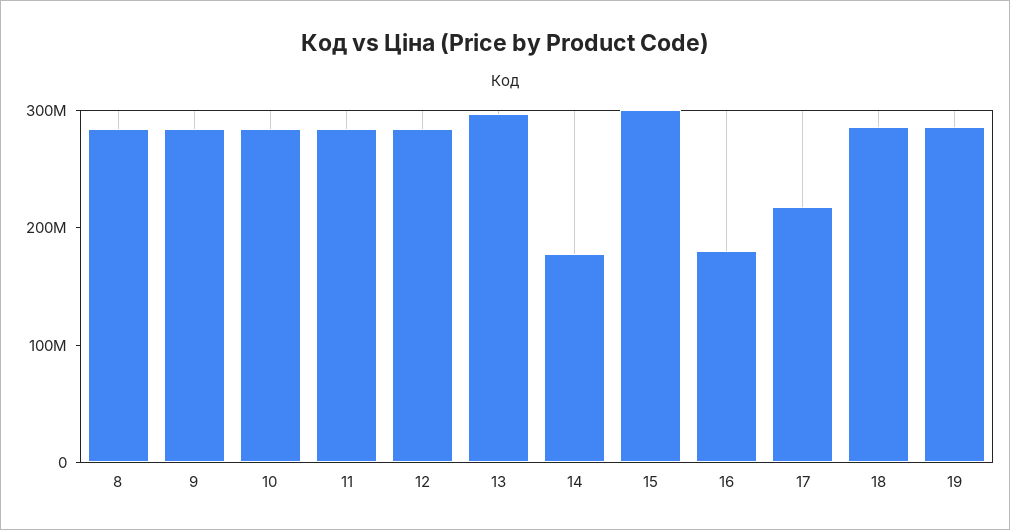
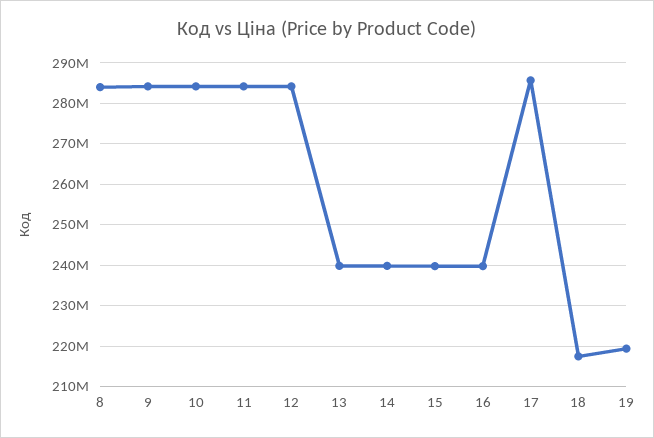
13: 300000000 -> 240000000
14: 180000000 -> 240000000
15: 300000000 -> 240000000
16: 180000000 -> 240000000
17: 220000000 -> 286000000
18: 280000000 -> 218000000
19: 280000000 -> 220000000

